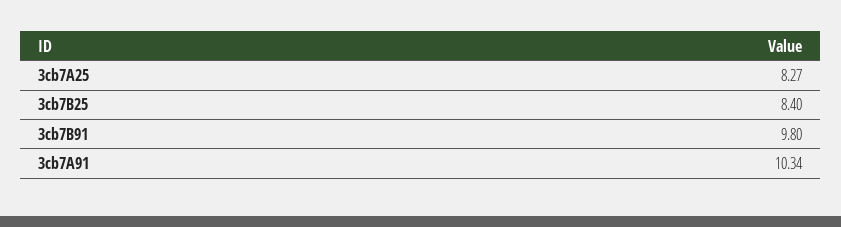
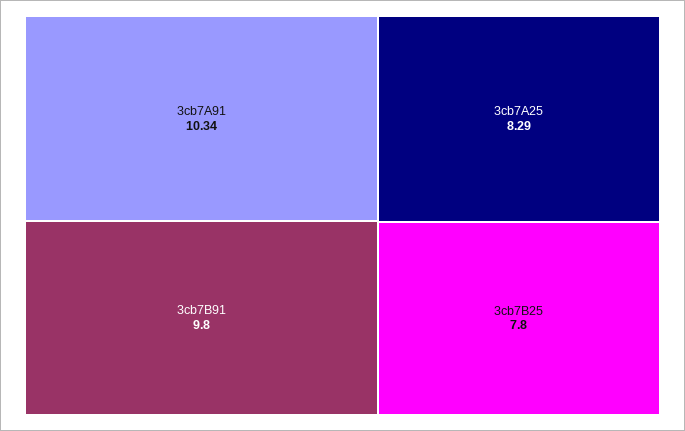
3cb7A25: 8.27 -> 8.29
3cb7B25: 8.4 -> 7.8

